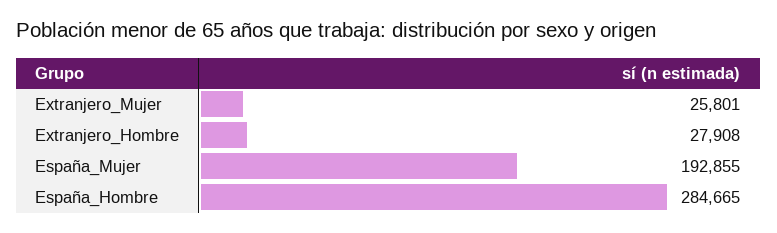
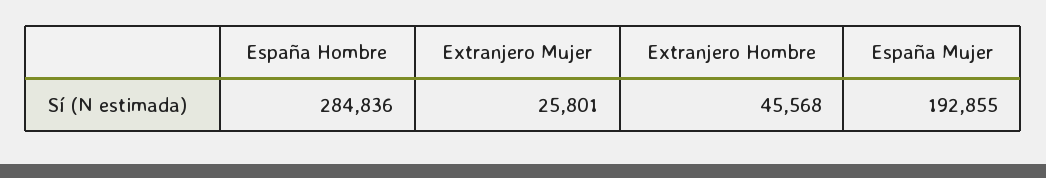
Extranjero_Hombre: 27908 -> 45568
España_Hombre: 284665 -> 284836

